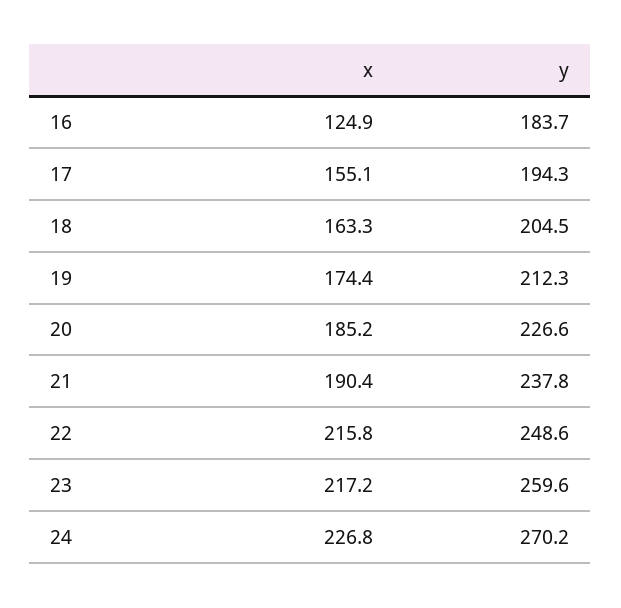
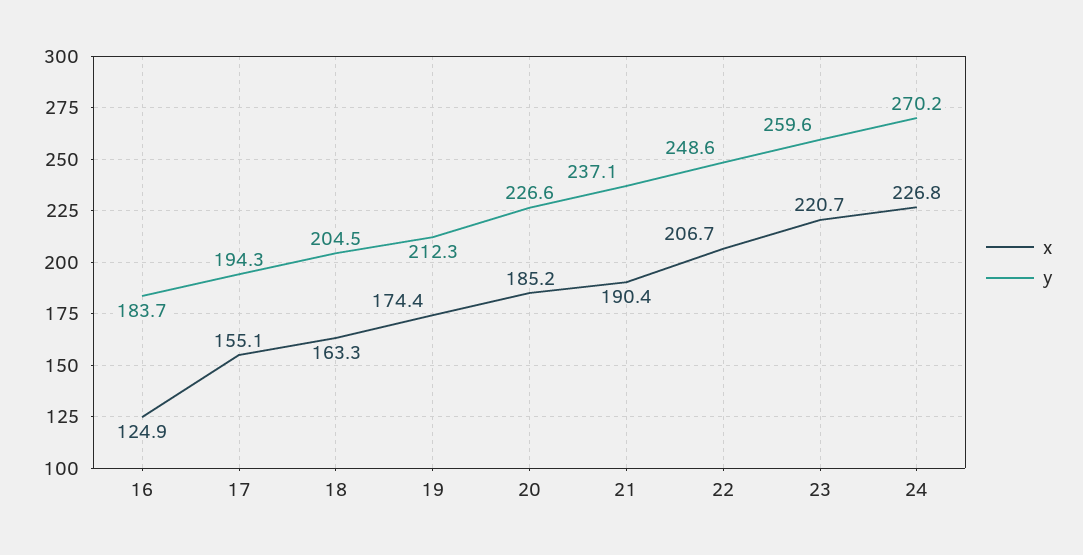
y, 21: 237.8 -> 237.1
x, 22: 215.8 -> 206.7
x, 23: 217.2 -> 220.7

